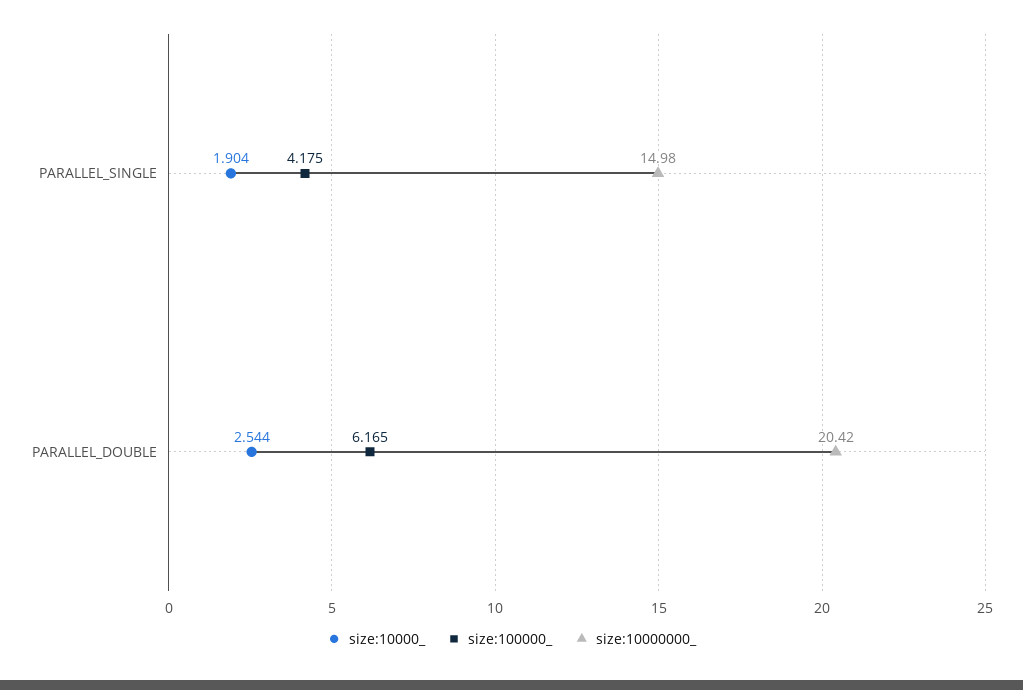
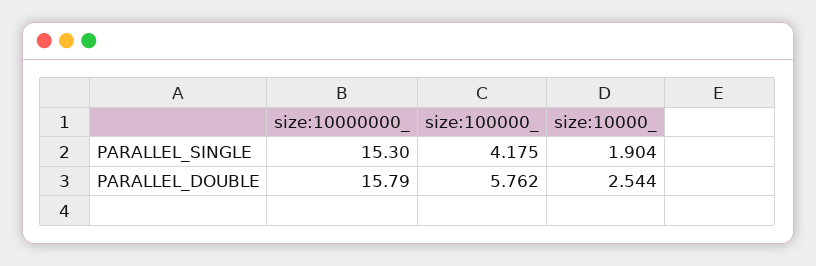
size:10000000_, PARALLEL_SINGLE: 14.98 -> 15.3
size:100000_, PARALLEL_DOUBLE: 6.165 -> 5.762
size:10000000_, PARALLEL_DOUBLE: 20.42 -> 15.79

